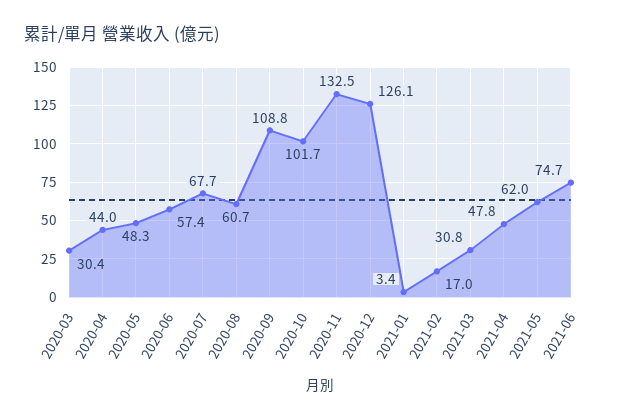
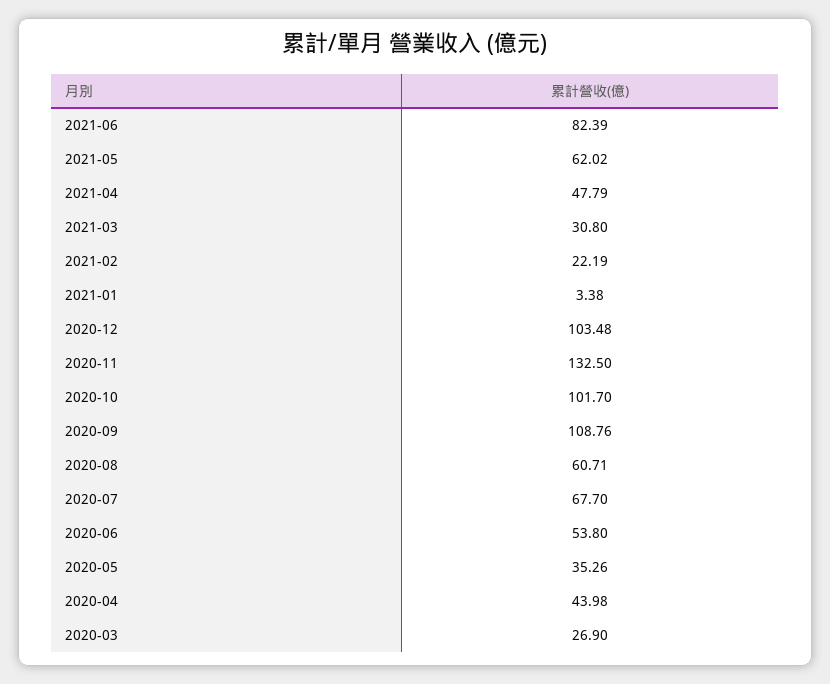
2020-03: 30.4 -> 26.9
2020-05: 48.3 -> 35.26
2020-06: 57.4 -> 53.8
2020-12: 126.1 -> 103.48
2021-02: 17 -> 22.19
2021-06: 74.7 -> 82.39

